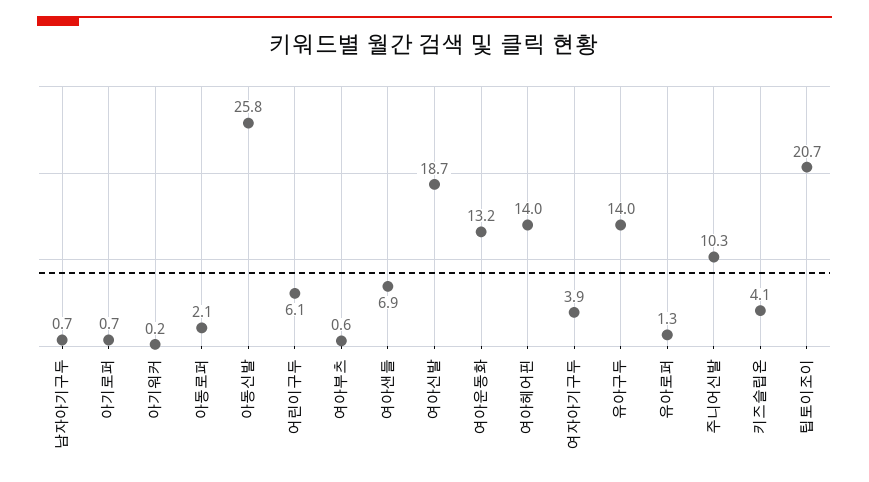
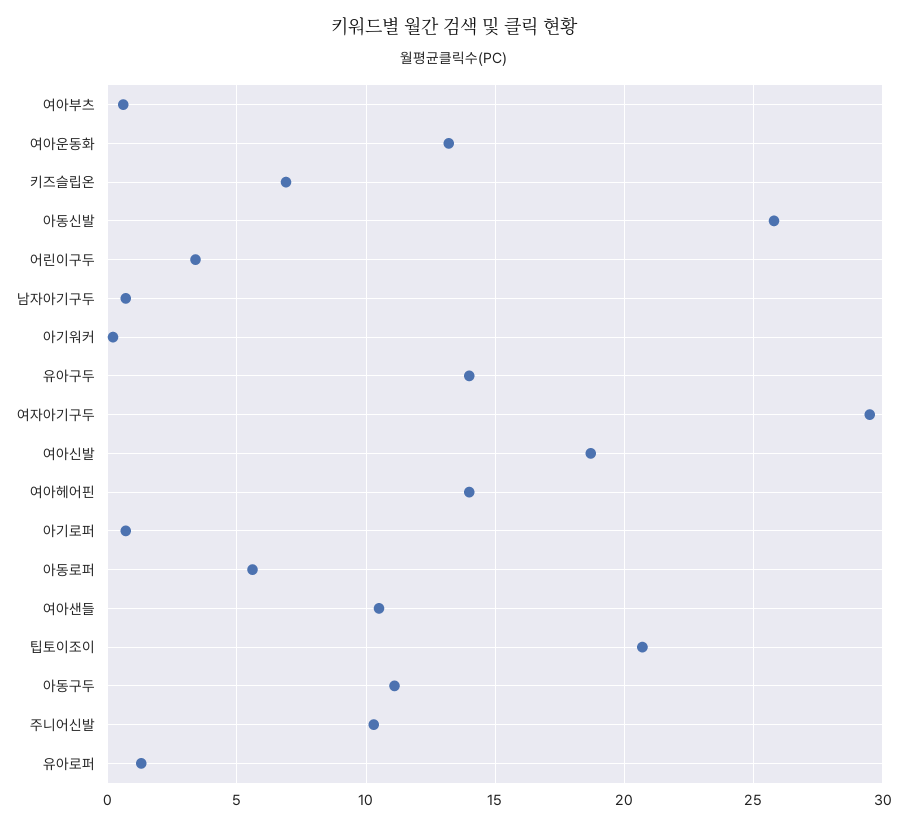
아동로퍼: 2.1 -> 5.5
어린이구두: 6.1 -> 3.5
여아샌들: 6.9 -> 10.5
여자아기구두: 3.9 -> 29.5
키즈슬립온: 4.1 -> 7
아동구두: none -> 11

